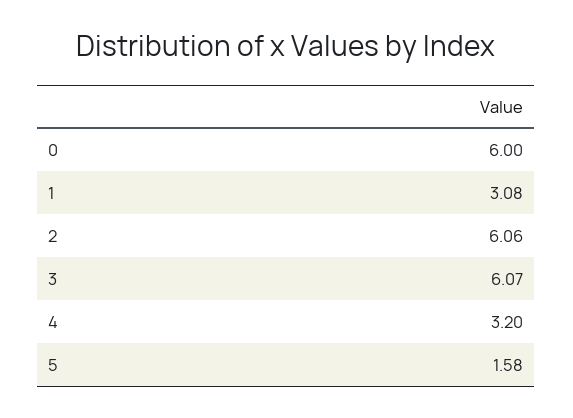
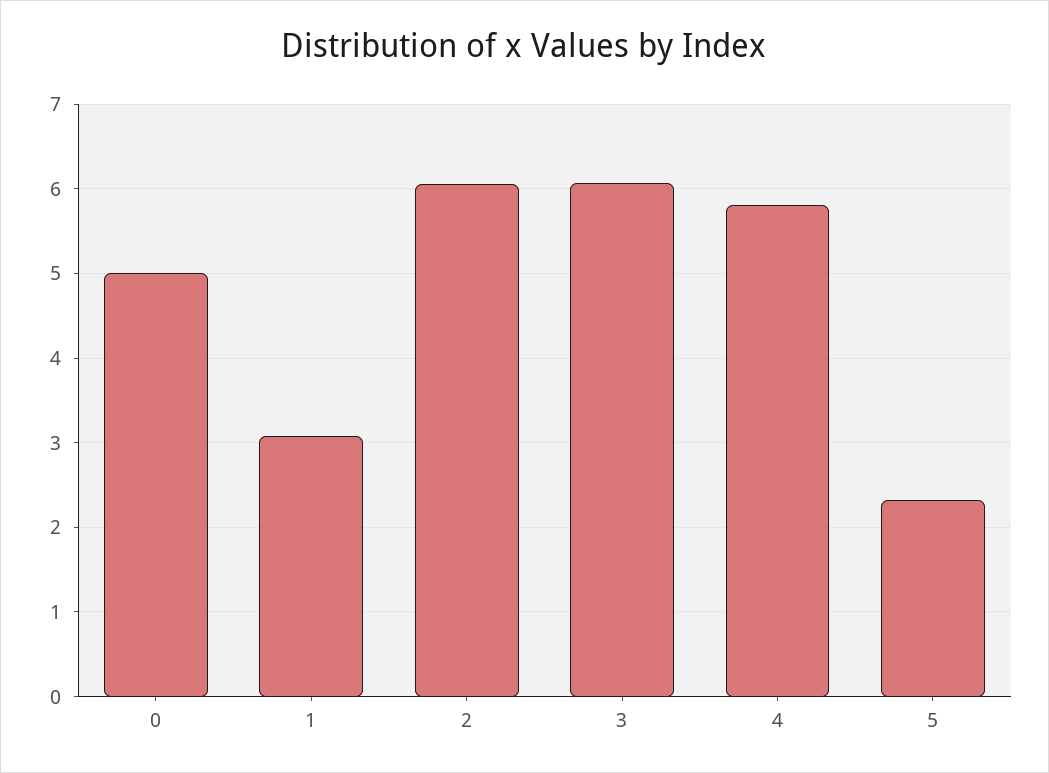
0: 6 -> 5
4: 3.2 -> 5.8
5: 1.58 -> 2.3

